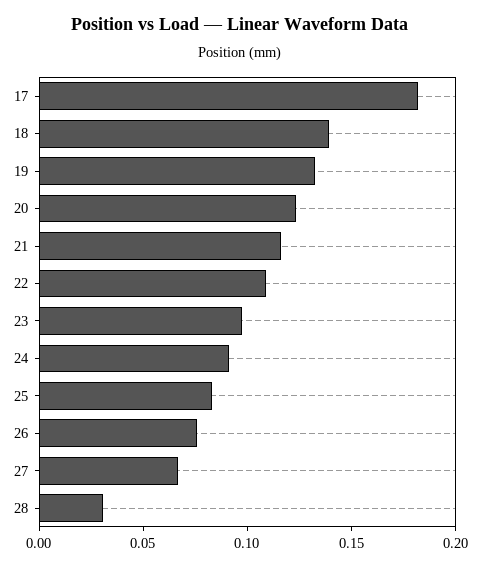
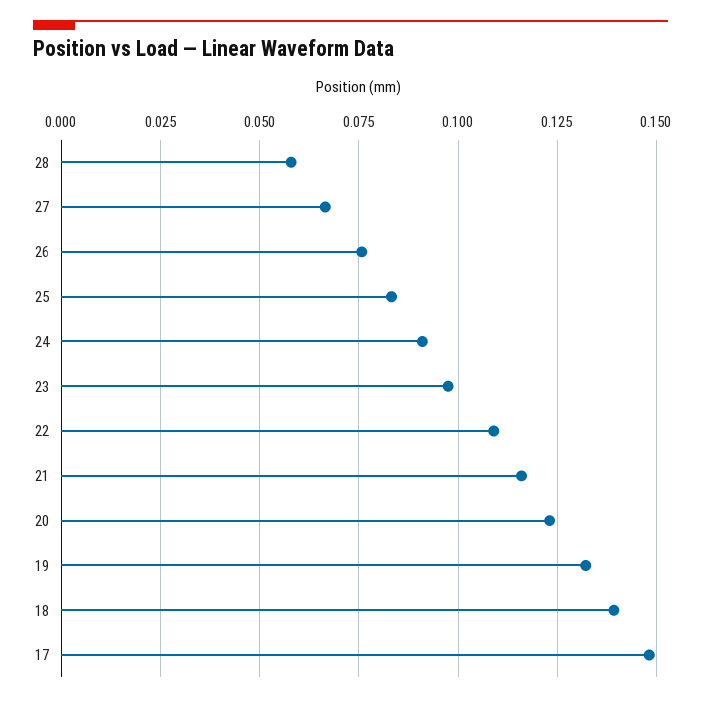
17: 0.18 -> 0.1475
28: 0.03 -> 0.0575

